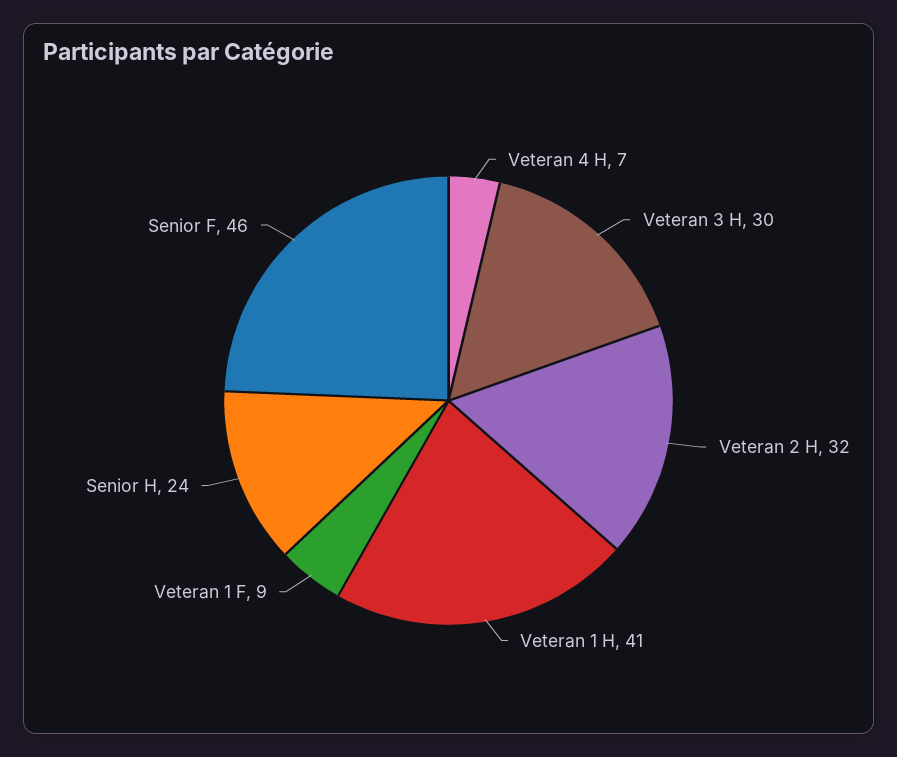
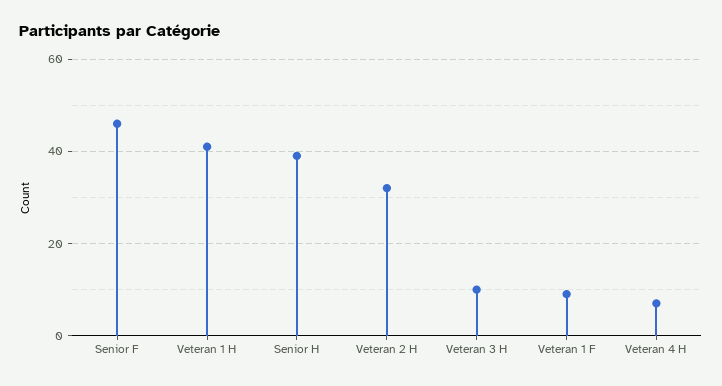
Veteran 3 H: 30 -> 10
Senior H: 24 -> 40

